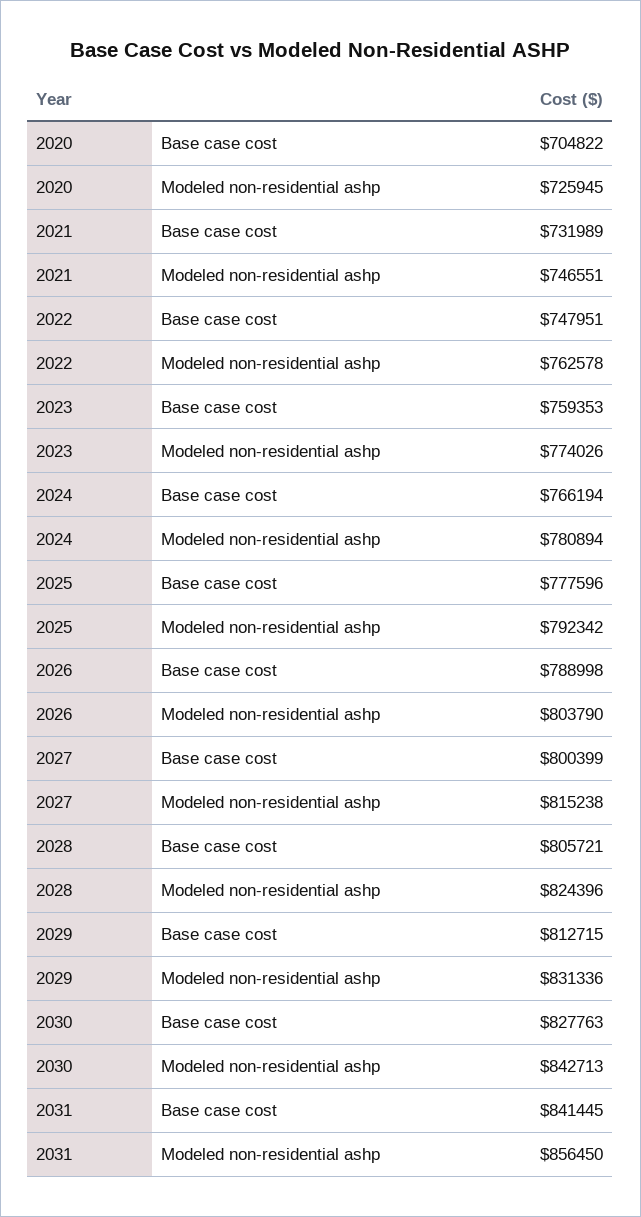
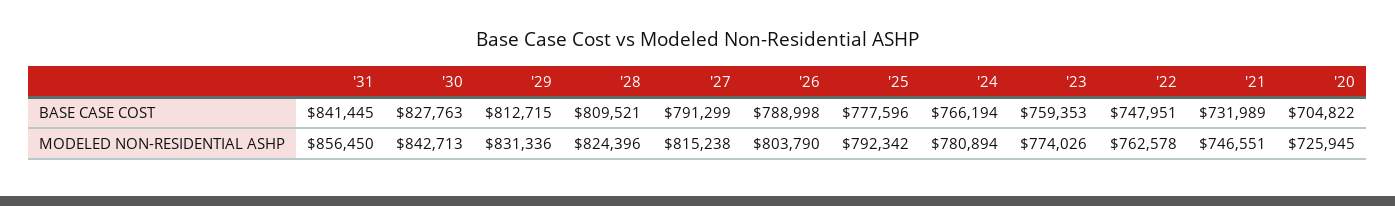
2027, Base case cost: 800399 -> 791299
2028, Base case cost: 805721 -> 809521

